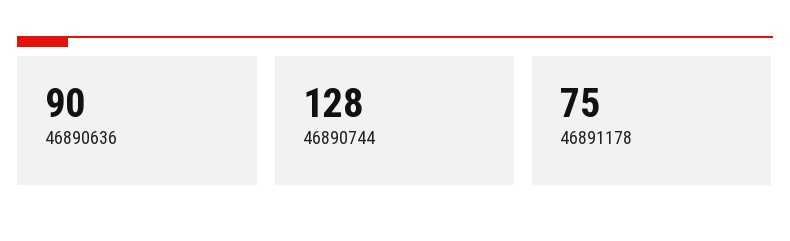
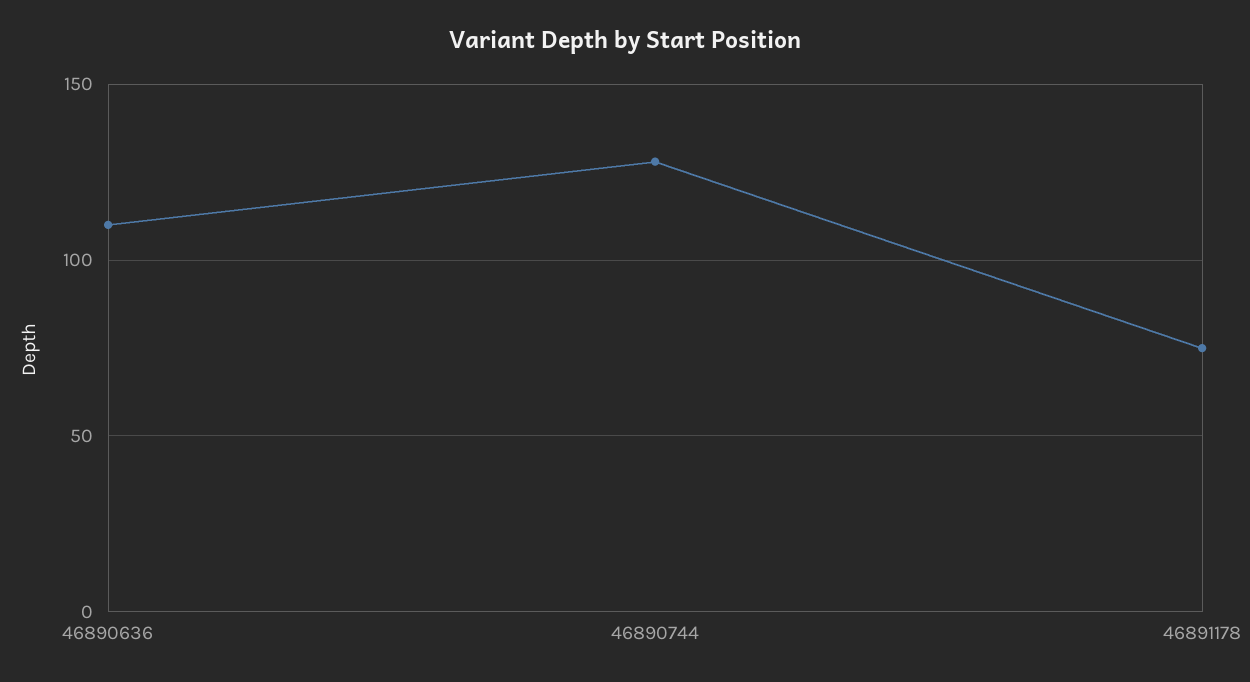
46890636: 90 -> 110

